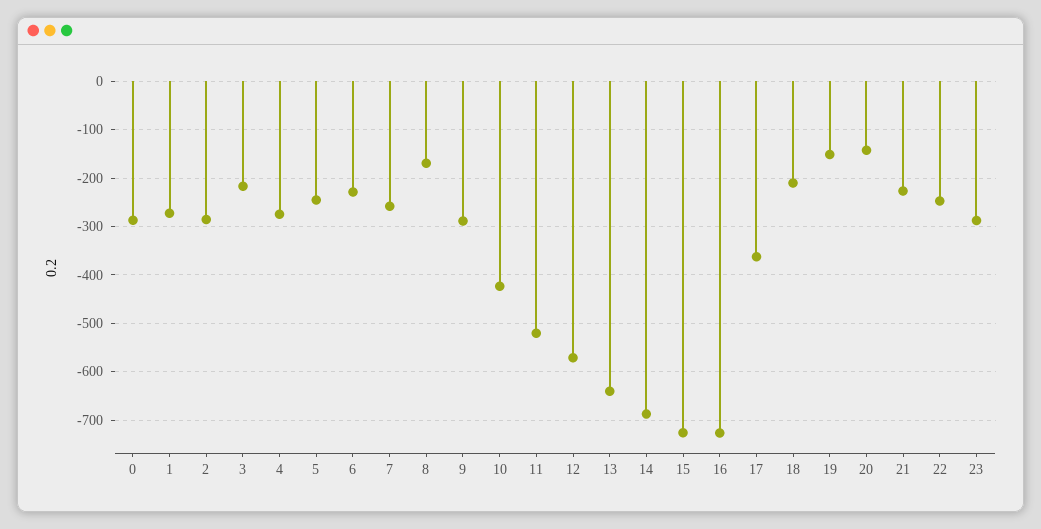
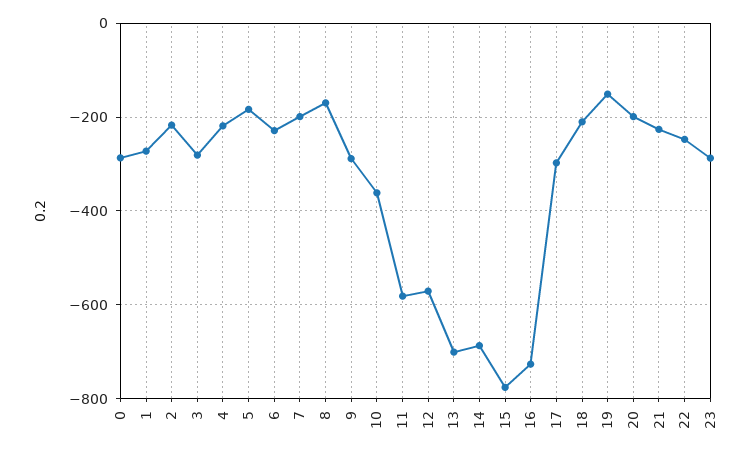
2: -280 -> -220
3: -220 -> -280
4: -280 -> -220
5: -240 -> -180
7: -260 -> -200
10: -420 -> -360
11: -520 -> -580
13: -640 -> -700
15: -720 -> -780
17: -360 -> -300
20: -140 -> -200

